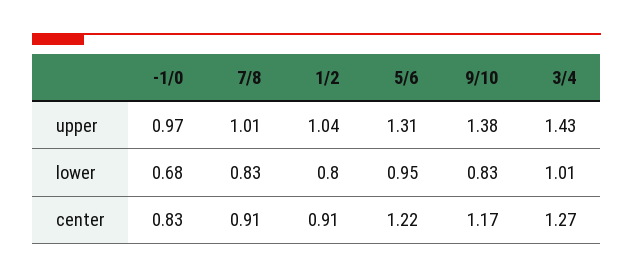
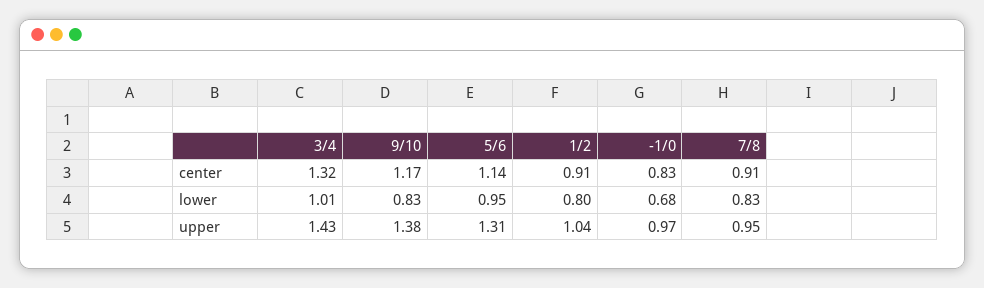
7/8, upper: 1.01 -> 0.95
5/6, center: 1.22 -> 1.14
3/4, center: 1.27 -> 1.32

